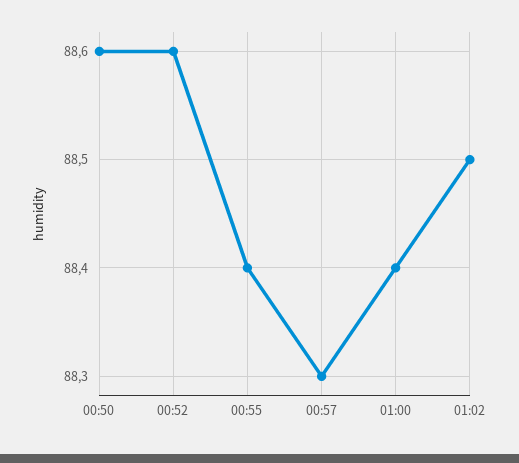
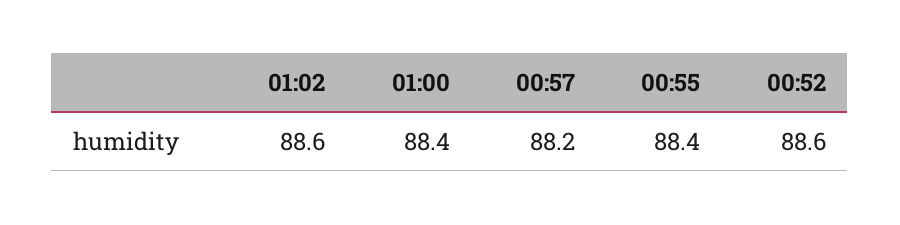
00:50: 88.6 -> none
00:57: 88.3 -> 88.2
01:02: 88.5 -> 88.6

